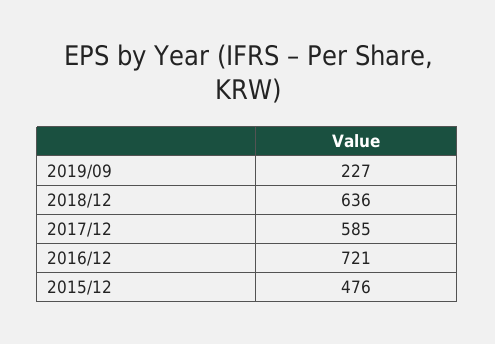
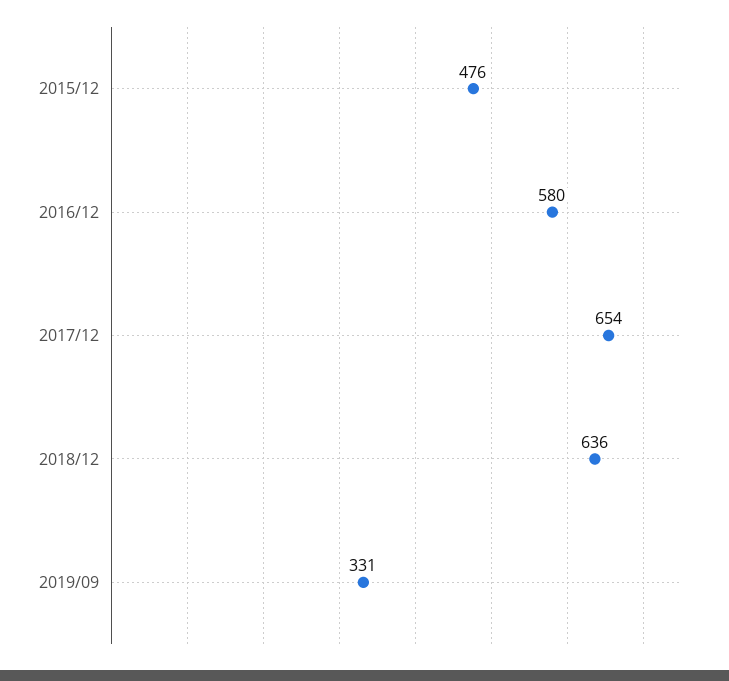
2019/09: 227 -> 331
2017/12: 585 -> 654
2016/12: 721 -> 580

